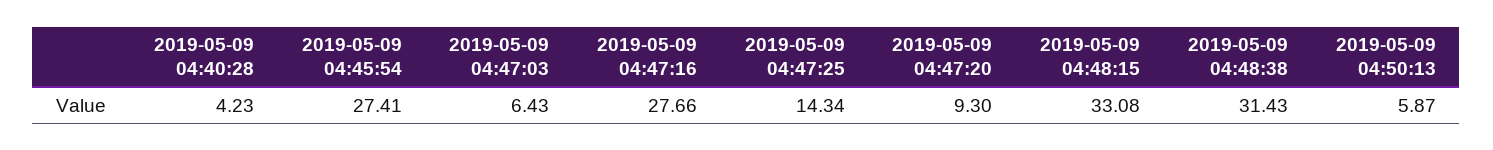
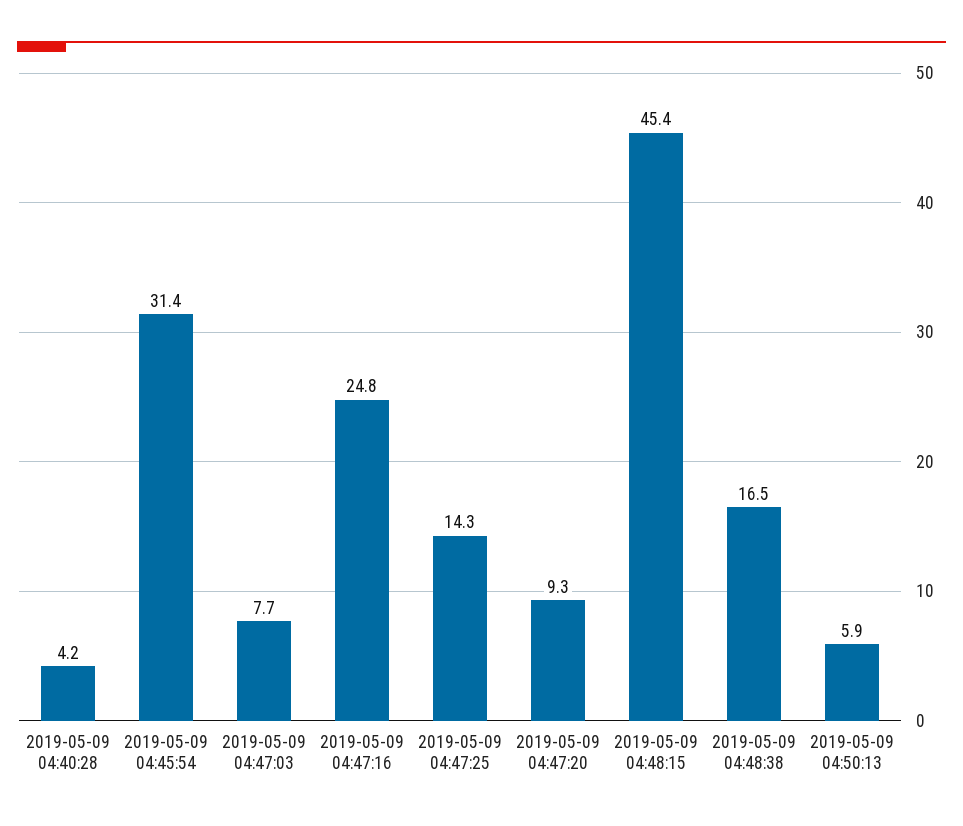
2019-05-09 04:45:54: 27.41 -> 31.4
2019-05-09 04:47:03: 6.43 -> 7.7
2019-05-09 04:47:16: 27.66 -> 24.8
2019-05-09 04:48:15: 33.08 -> 45.4
2019-05-09 04:48:38: 31.43 -> 16.5

